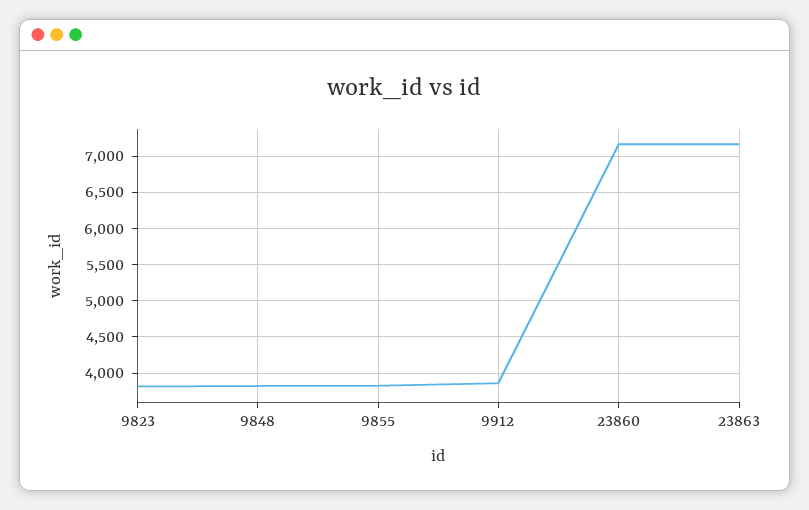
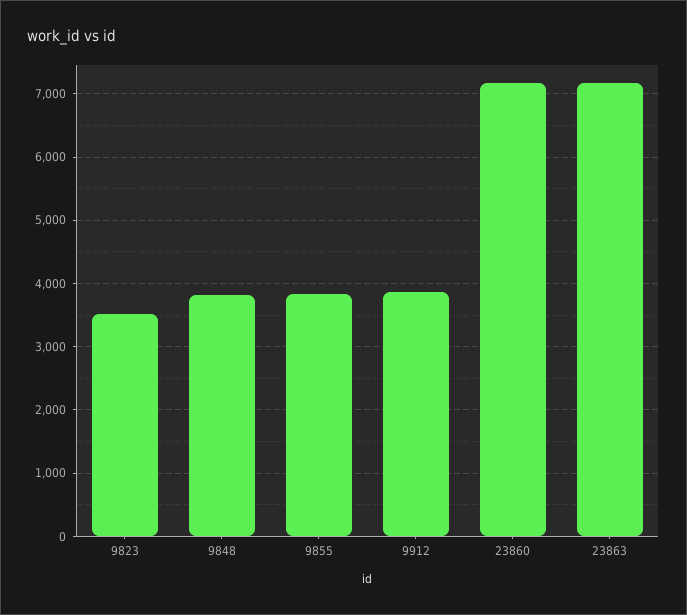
9823: 3800 -> 3500

